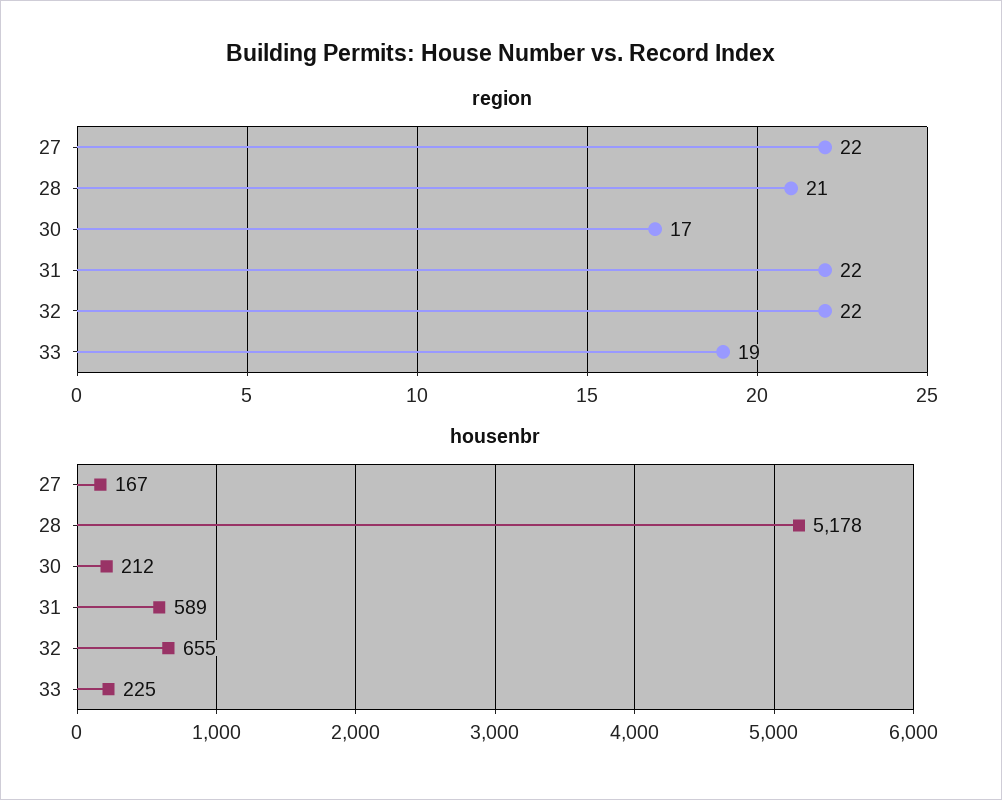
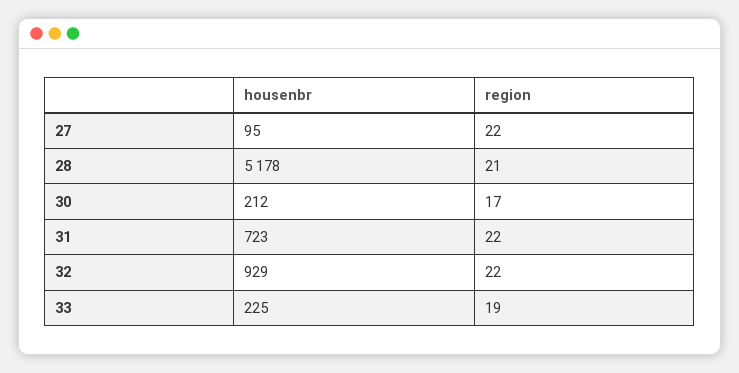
housenbr, 27: 167 -> 95
housenbr, 31: 589 -> 723
housenbr, 32: 655 -> 929

